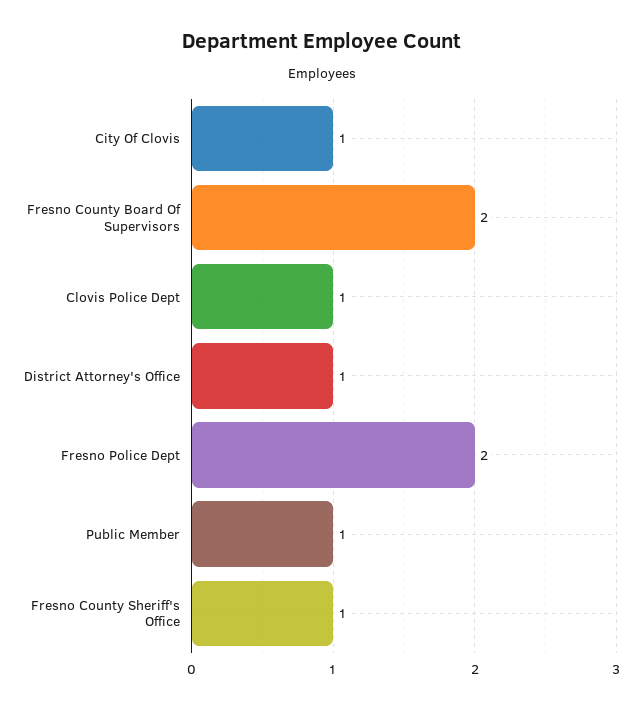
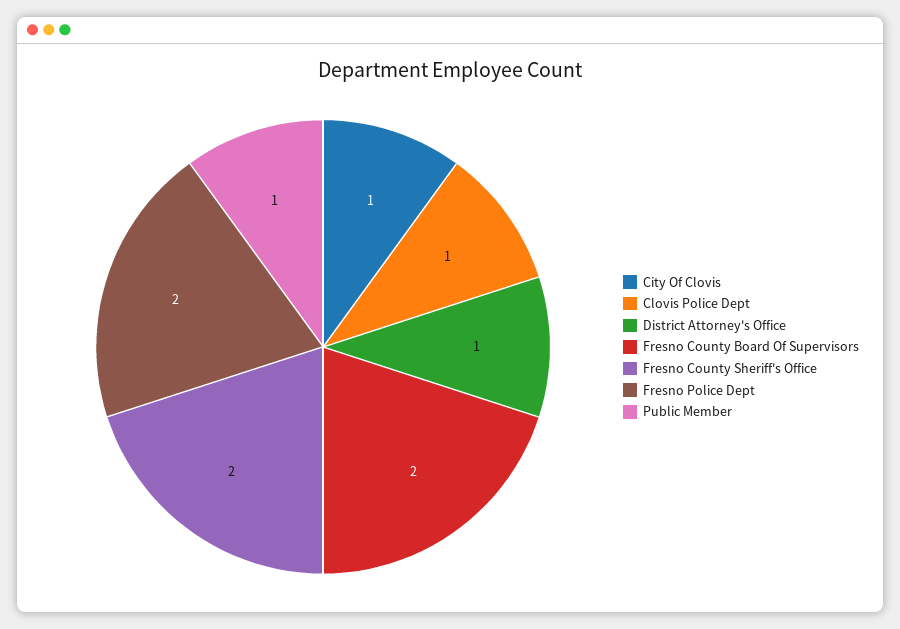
Fresno County Sheriff's Office: 1 -> 2

